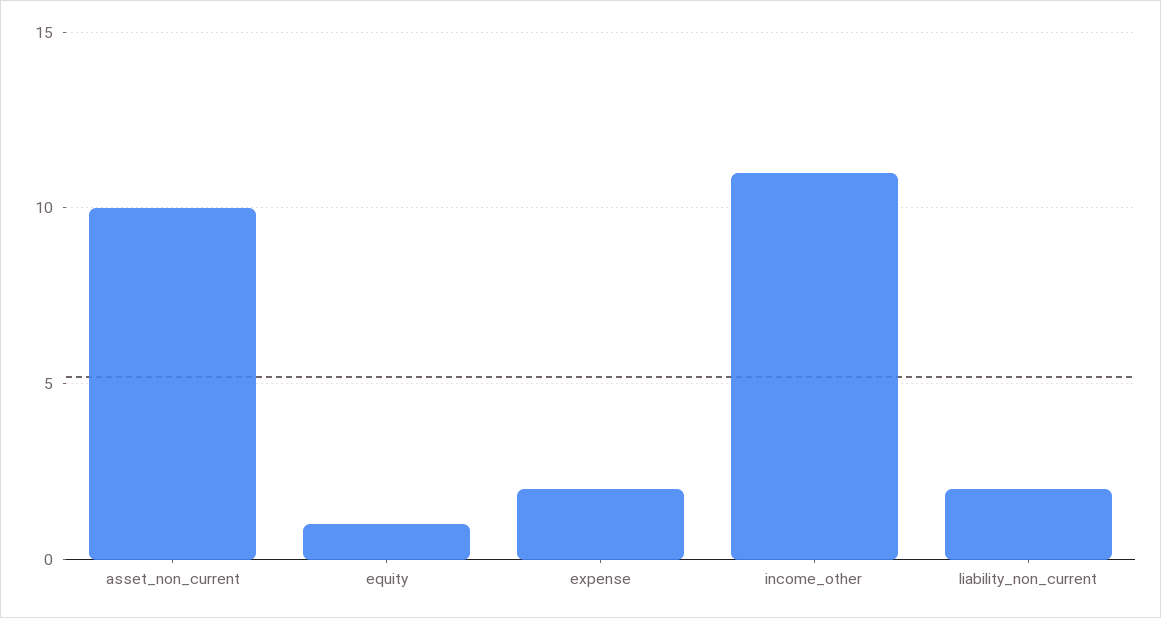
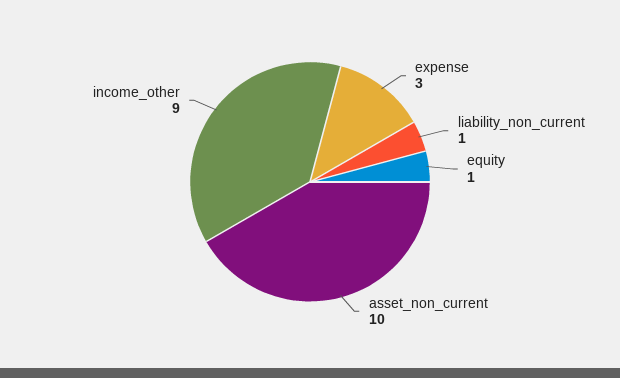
expense: 2 -> 3
income_other: 11 -> 9
liability_non_current: 2 -> 1

